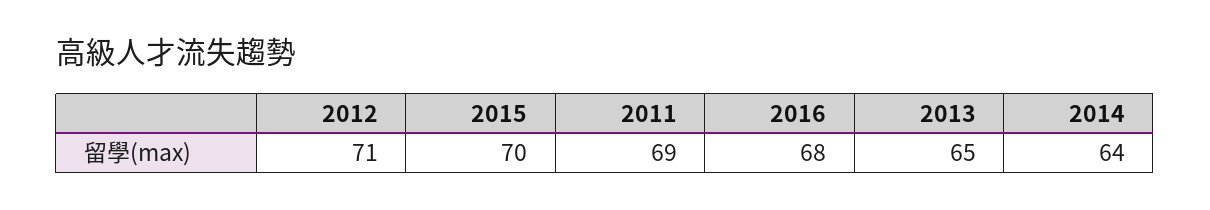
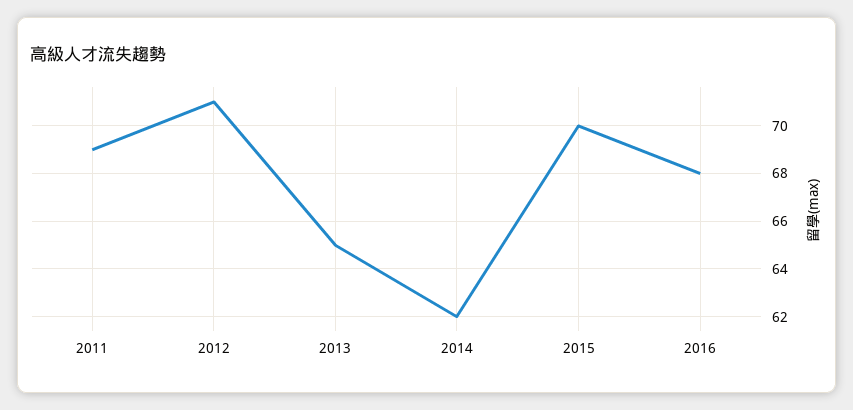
2014: 64 -> 62

